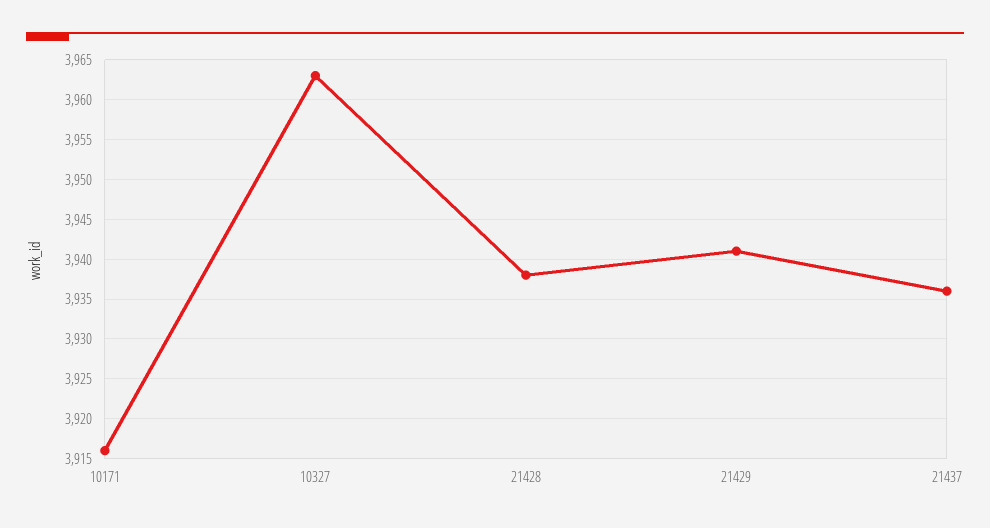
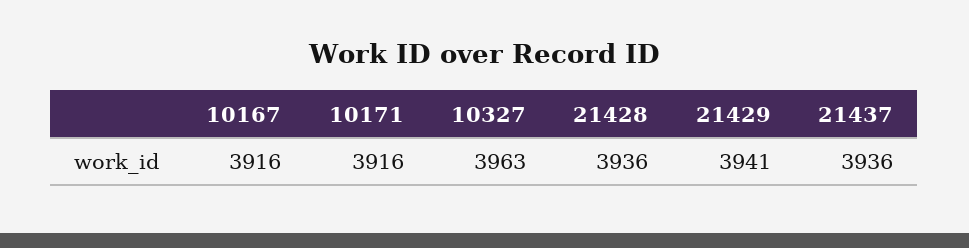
21428: 3938 -> 3936
10167: none -> 3916

